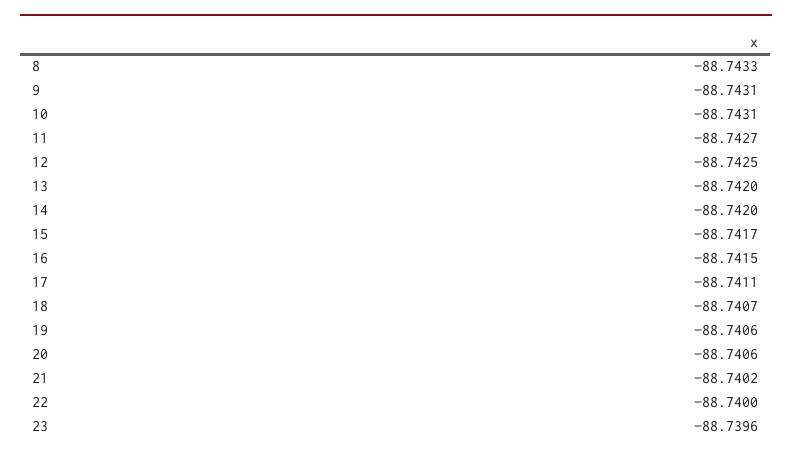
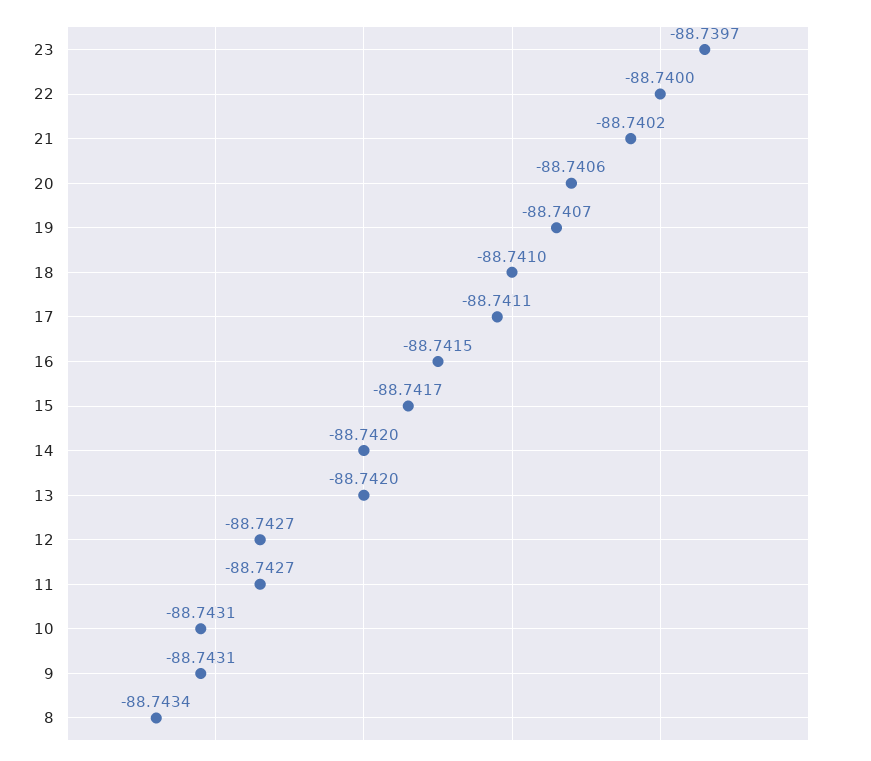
8: -88.7433 -> -88.7434
12: -88.7425 -> -88.7427
18: -88.7407 -> -88.741
19: -88.7406 -> -88.7407
23: -88.7396 -> -88.7397

